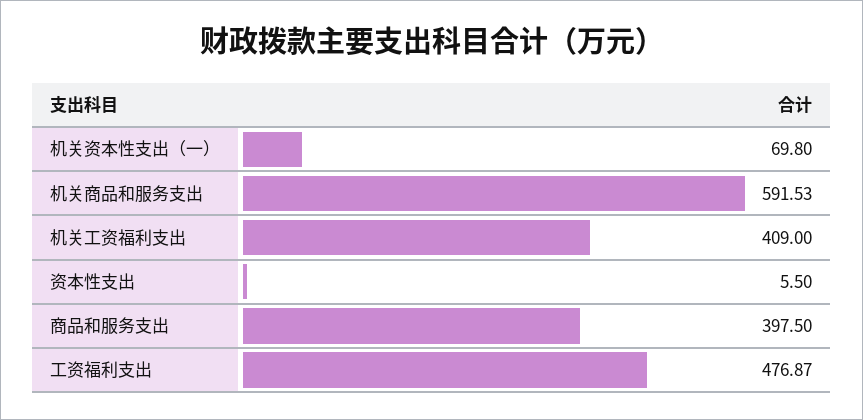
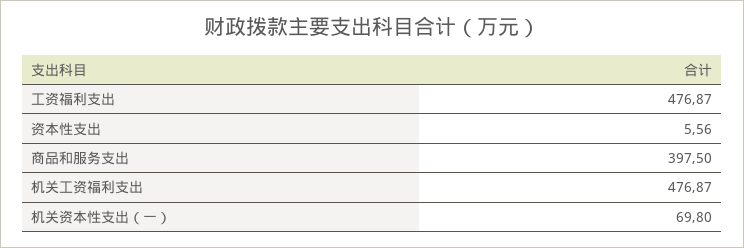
机关商品和服务支出: 591.53 -> none
机关工资福利支出: 409 -> 476.87
资本性支出: 5.5 -> 5.56

